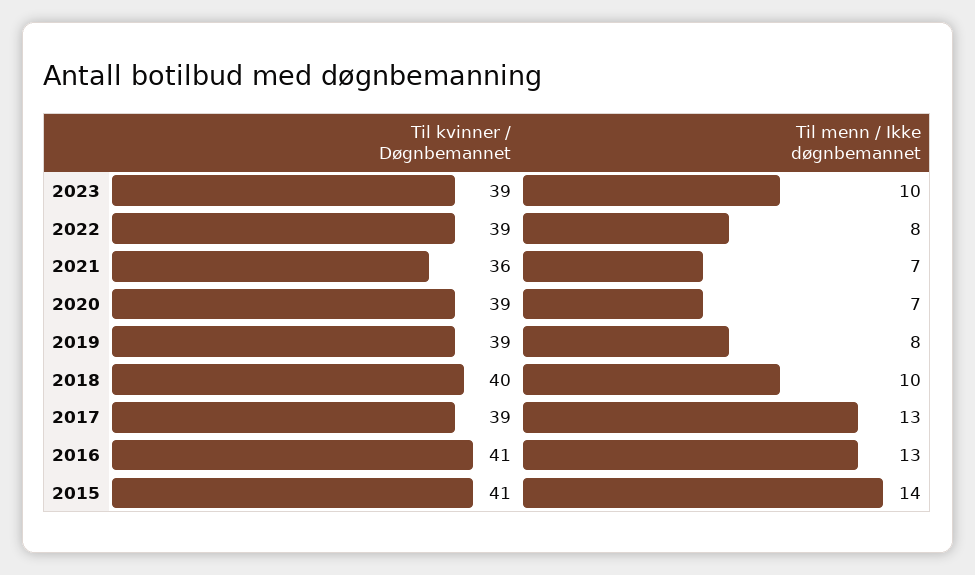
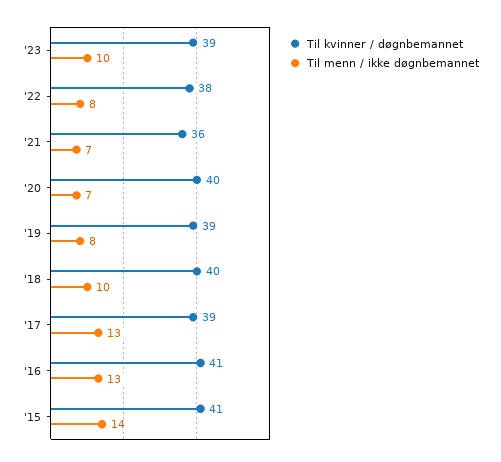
Til kvinner / Døgnbemannet, 2022: 39 -> 38
Til kvinner / Døgnbemannet, 2020: 39 -> 40

